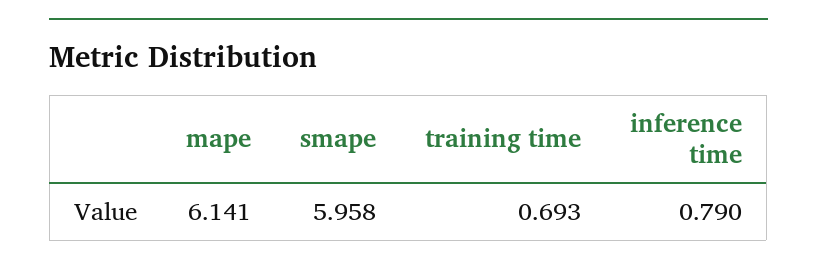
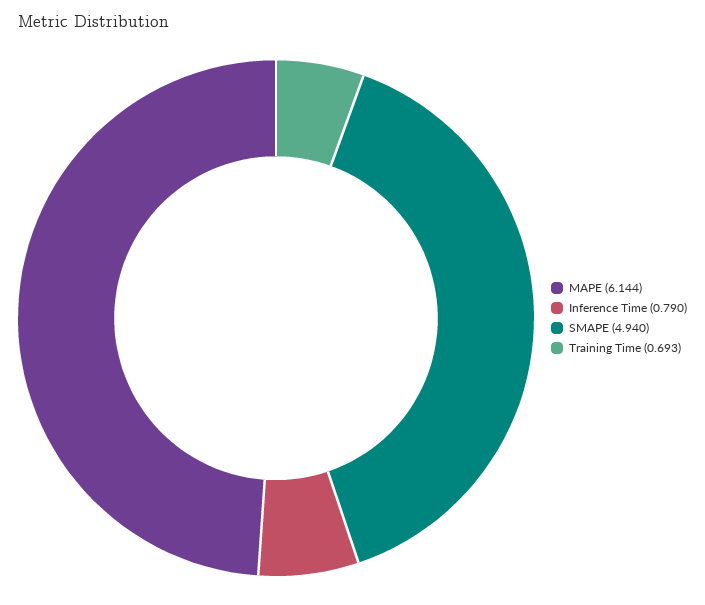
mape: 6.141 -> 6.144
smape: 5.958 -> 4.94

